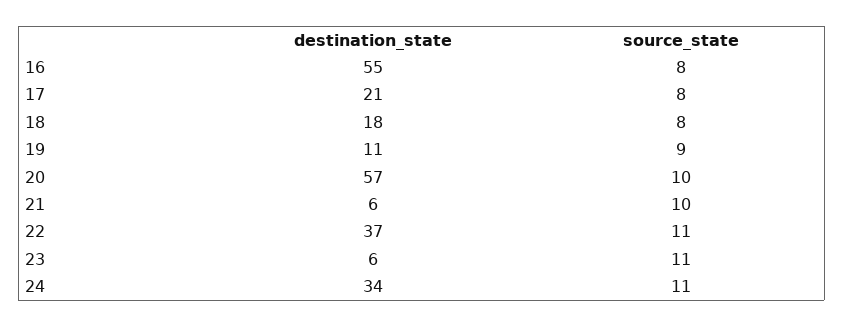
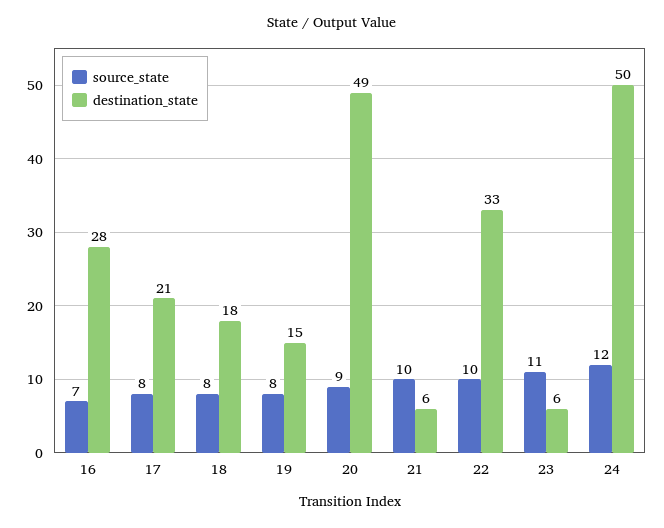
destination_state, 16: 55 -> 28
source_state, 16: 8 -> 7
destination_state, 19: 11 -> 15
source_state, 19: 9 -> 8
destination_state, 20: 57 -> 49
source_state, 20: 10 -> 9
destination_state, 22: 37 -> 33
source_state, 22: 11 -> 10
destination_state, 24: 34 -> 50
source_state, 24: 11 -> 12

